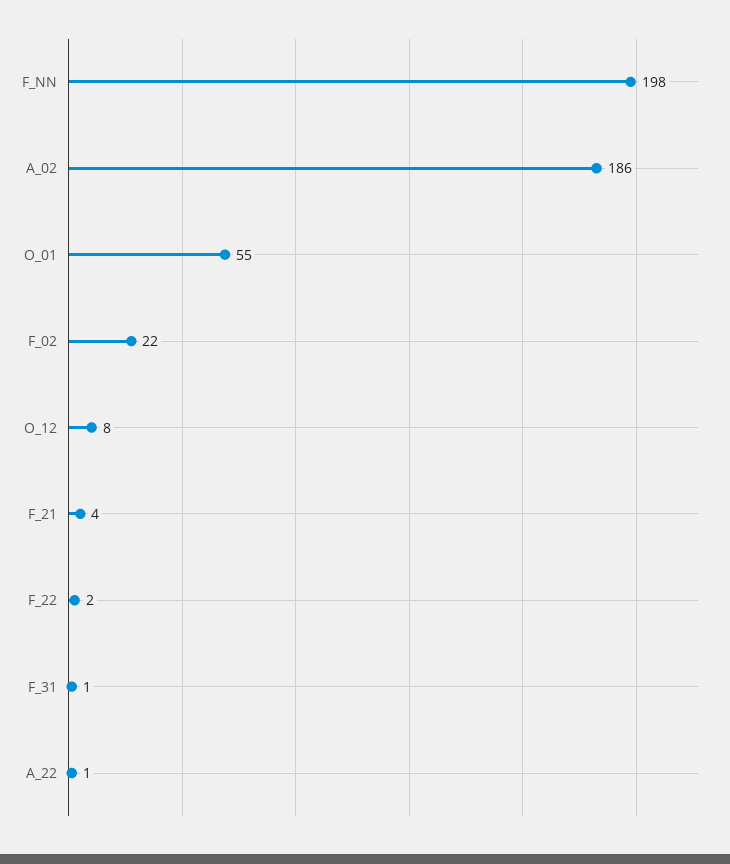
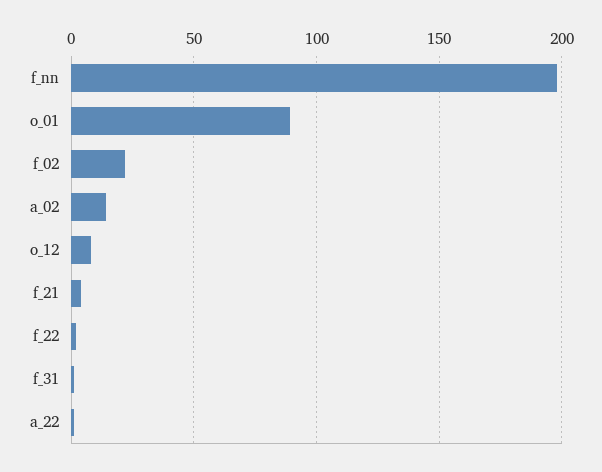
A_02: 186 -> 15
O_01: 55 -> 90

